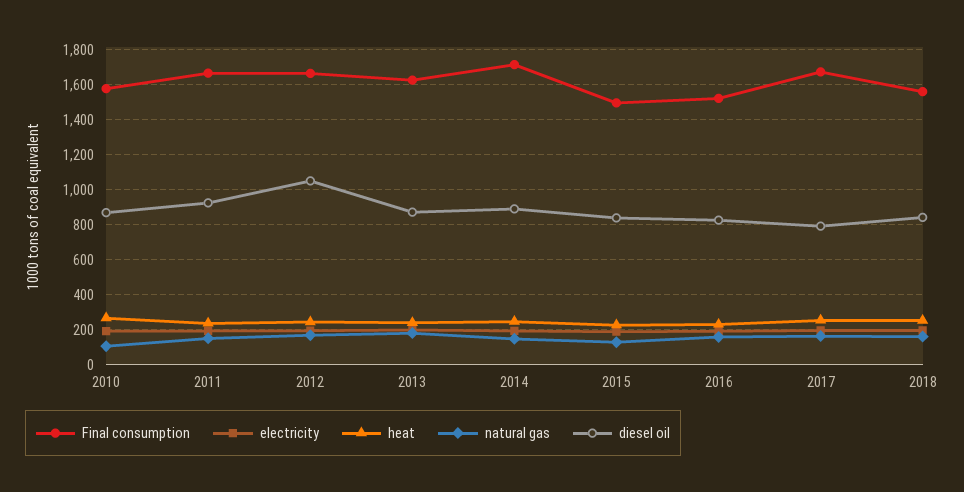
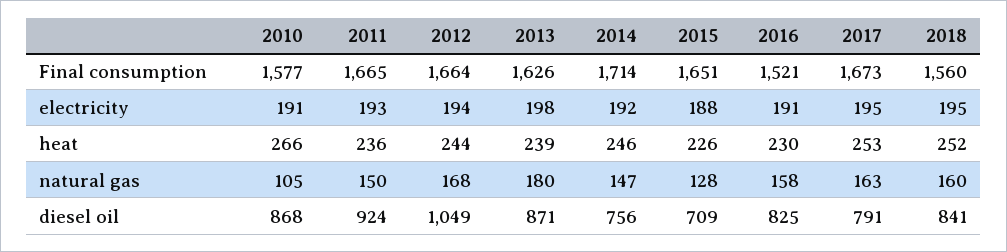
diesel oil, 2014: 900 -> 756
Final consumption, 2015: 1500 -> 1651
diesel oil, 2015: 850 -> 709

